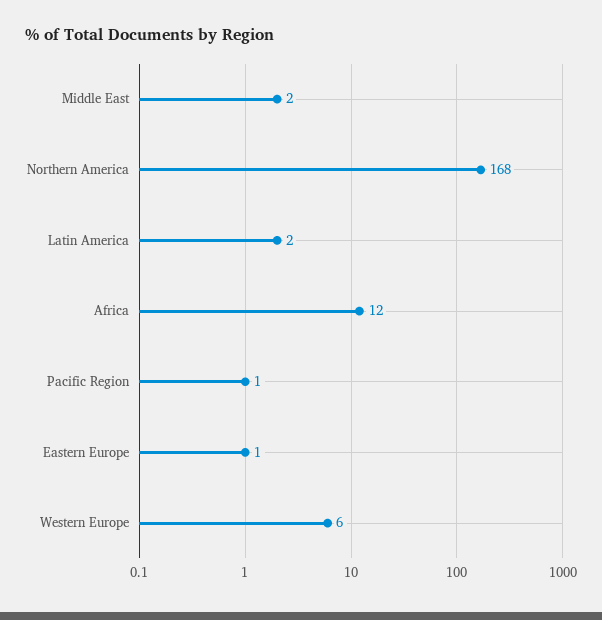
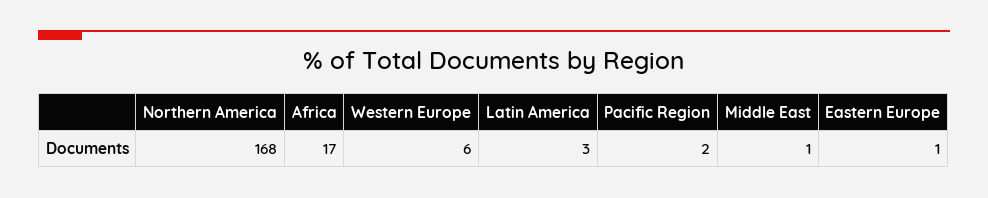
Middle East: 2 -> 1
Latin America: 2 -> 3
Africa: 12 -> 17
Pacific Region: 1 -> 2

